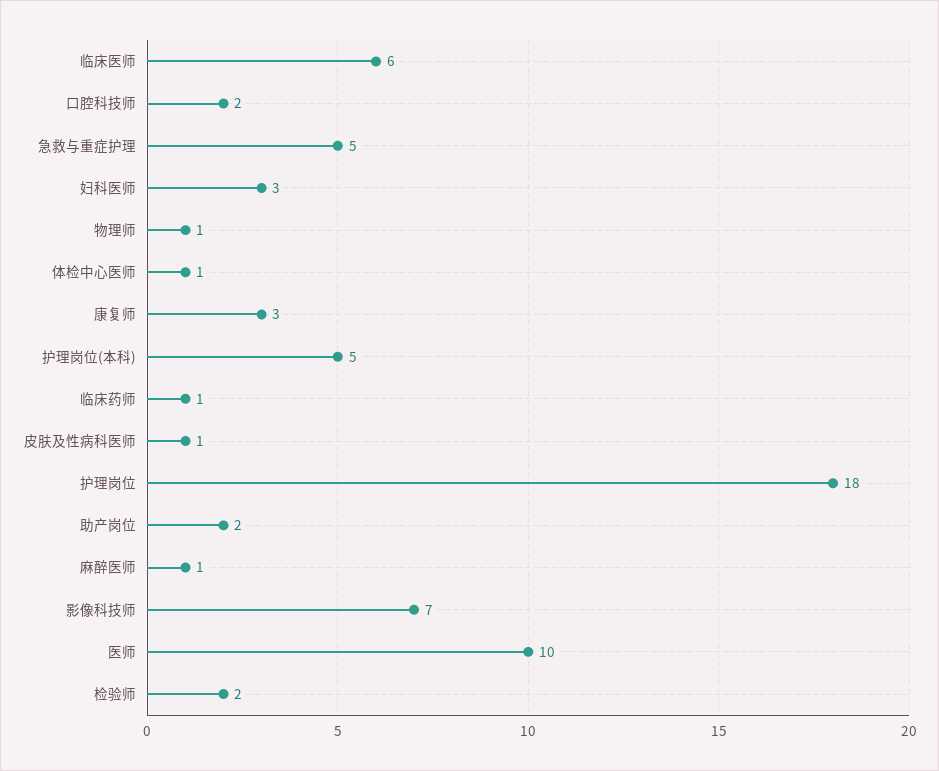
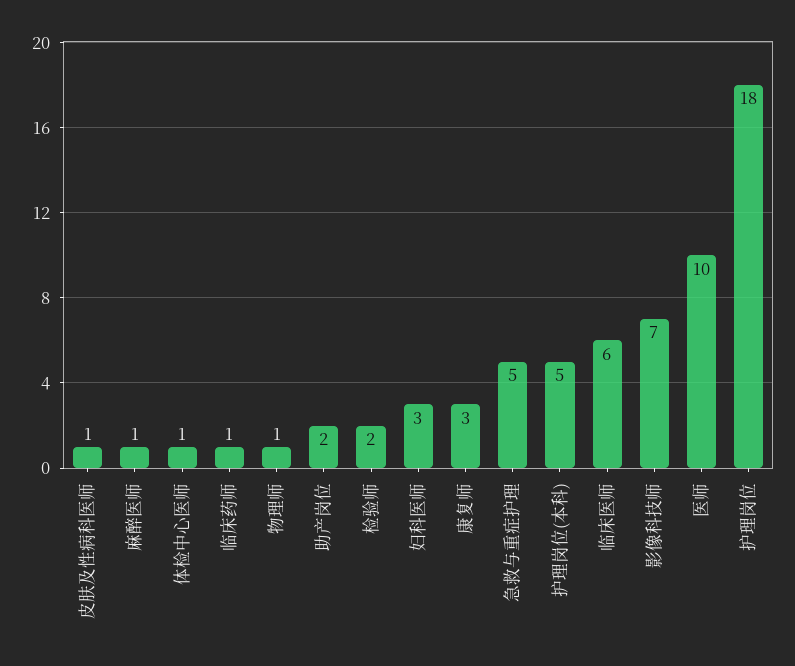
口腔科技师: 2 -> none

